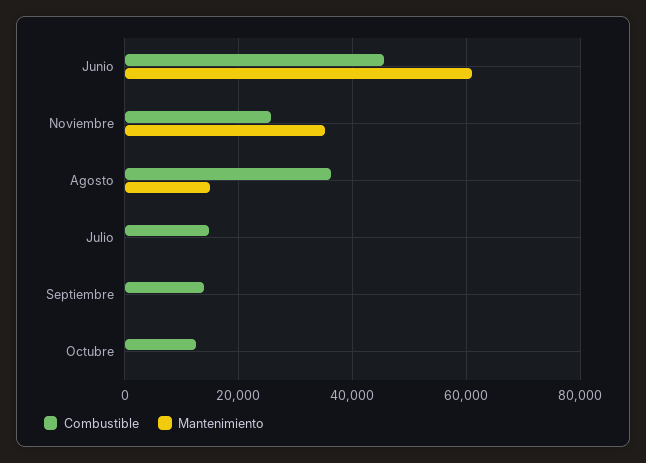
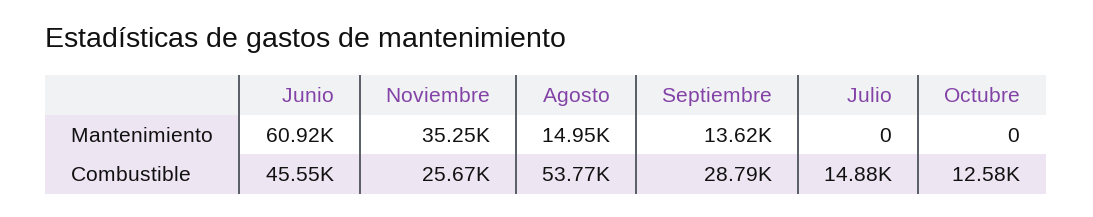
Combustible, Agosto: 36000 -> 53770
Combustible, Septiembre: 14000 -> 28790
Mantenimiento, Septiembre: 0 -> 13620

